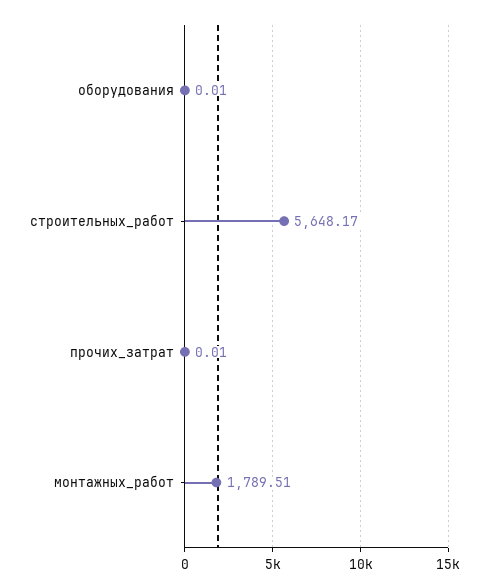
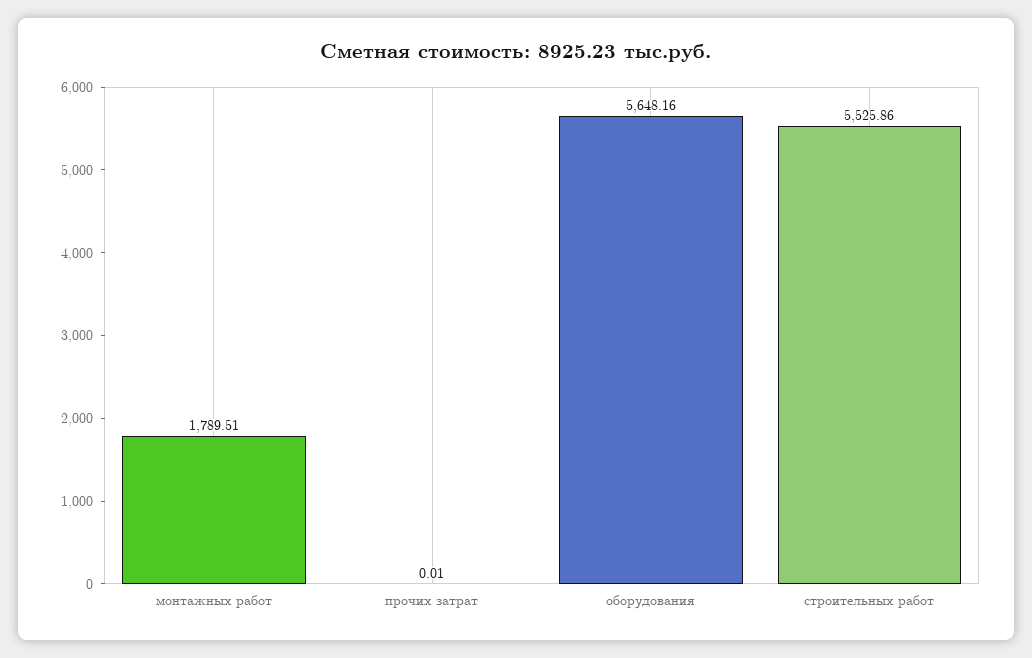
оборудования: 0.01 -> 5648.16
строительных_работ: 5648.17 -> 5525.86

